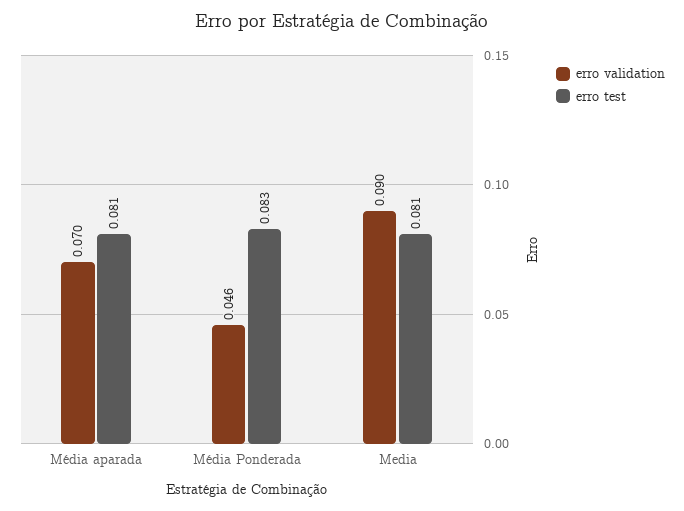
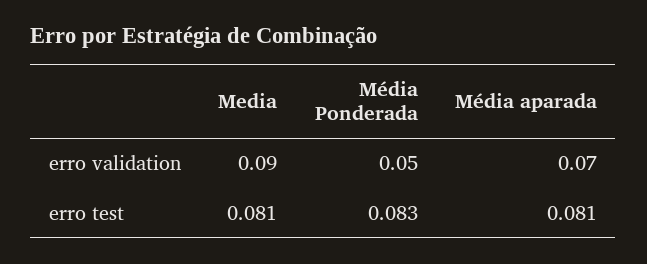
erro validation, Média Ponderada: 0.046 -> 0.05

